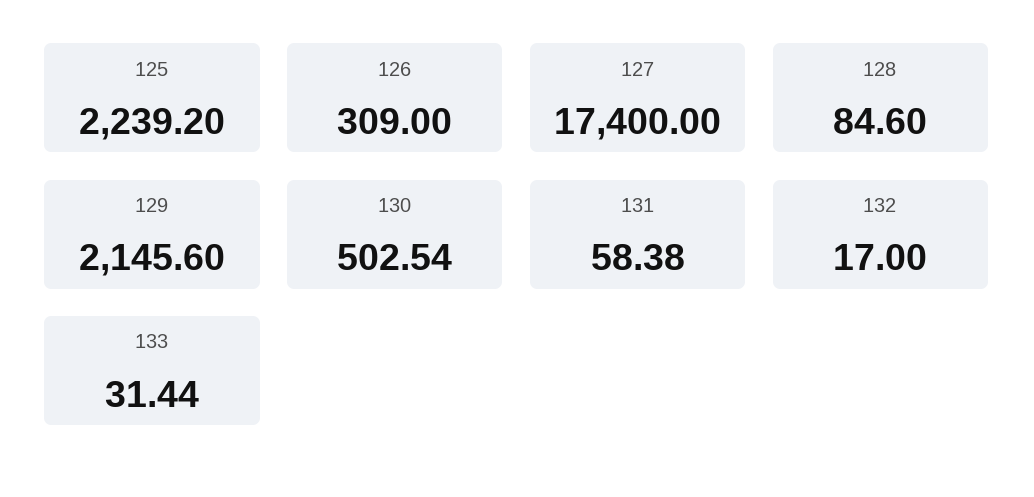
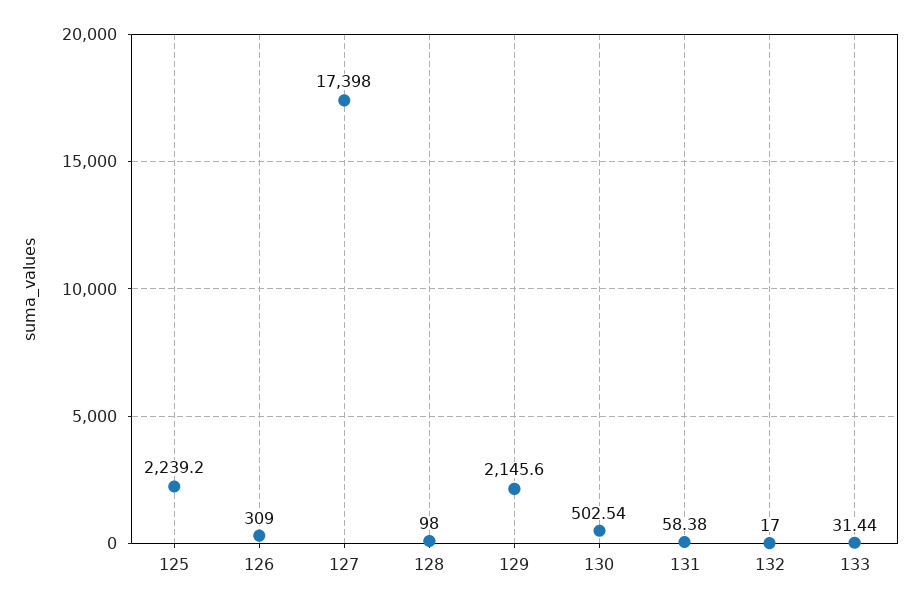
127: 17400 -> 17398
128: 84.6 -> 98

